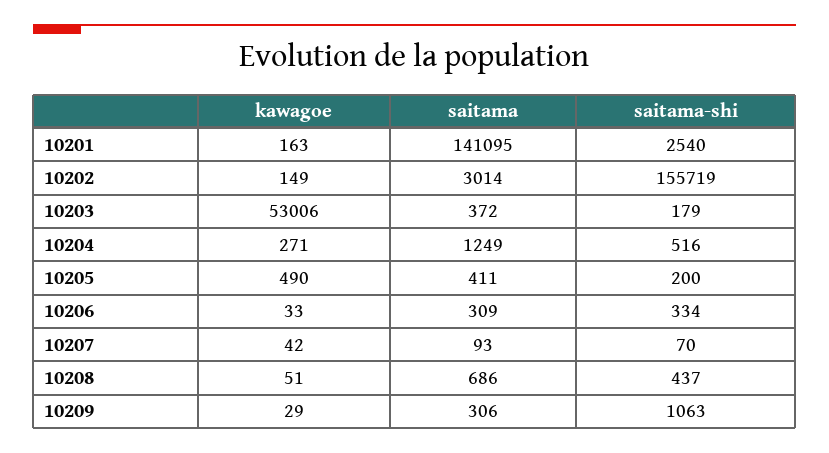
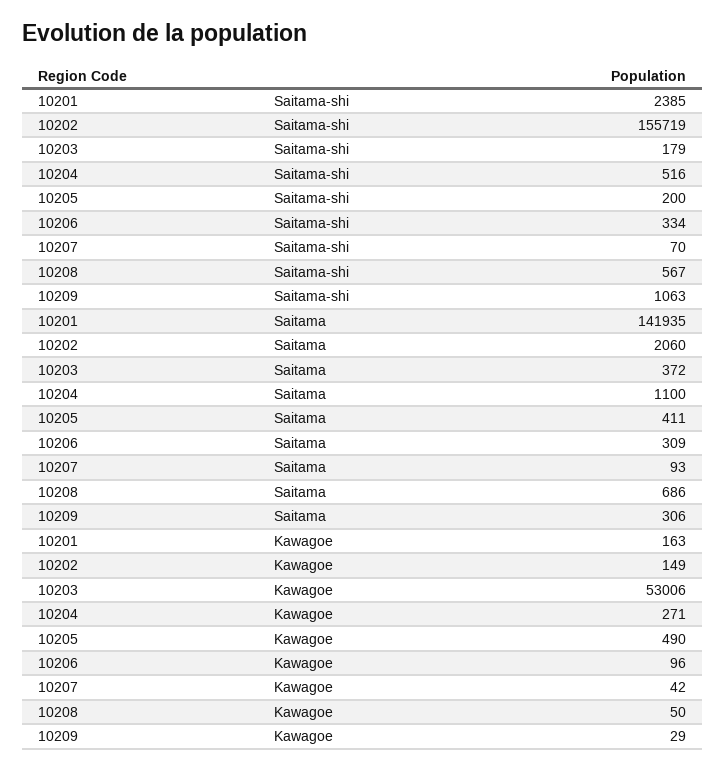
saitama, 10201: 141095 -> 141935
saitama-shi, 10201: 2540 -> 2385
saitama, 10202: 3014 -> 2060
saitama, 10204: 1249 -> 1100
kawagoe, 10206: 33 -> 96
kawagoe, 10208: 51 -> 50
saitama-shi, 10208: 437 -> 567

